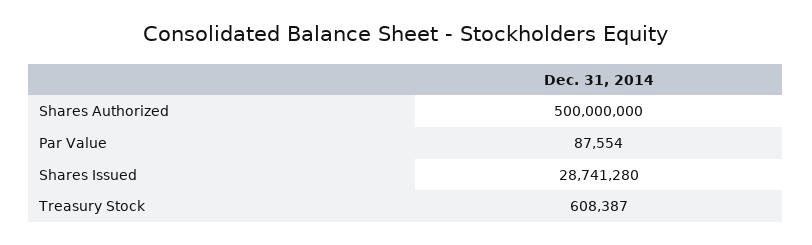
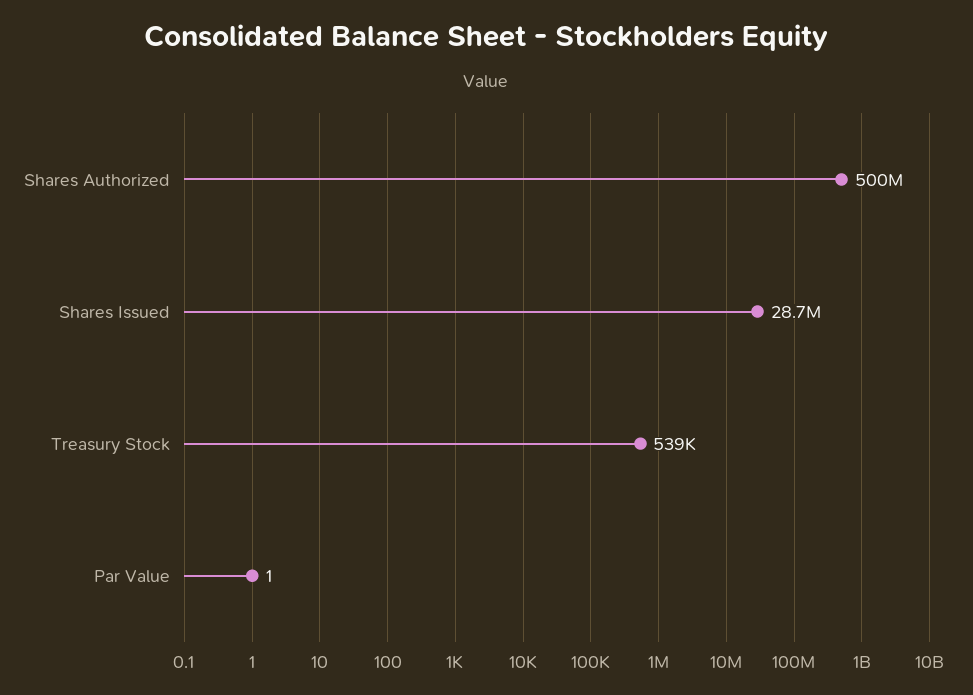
Par Value: 87554 -> 1
Treasury Stock: 608387 -> 539000

